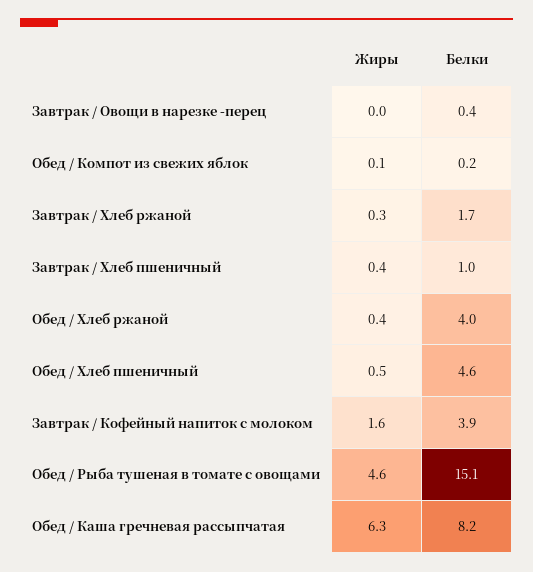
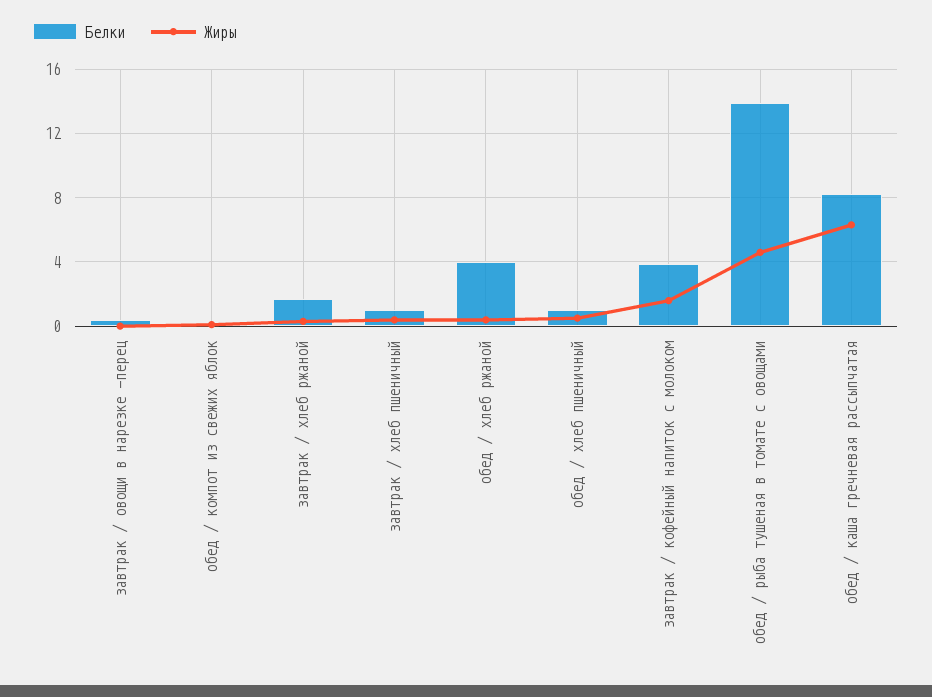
Белки, Обед / Хлеб пшеничный: 4.6 -> 1
Белки, Обед / Рыба тушеная в томате с овощами: 15.1 -> 14

